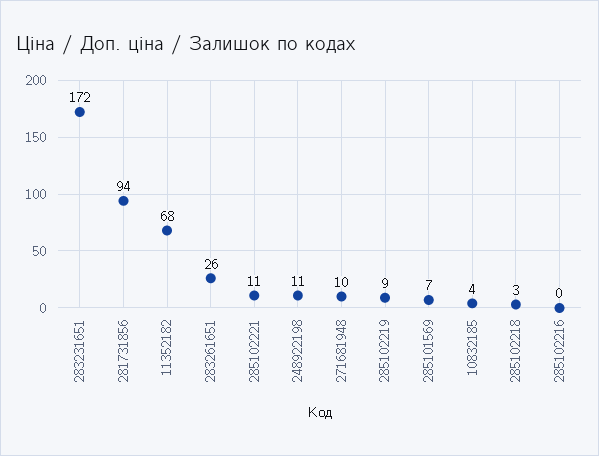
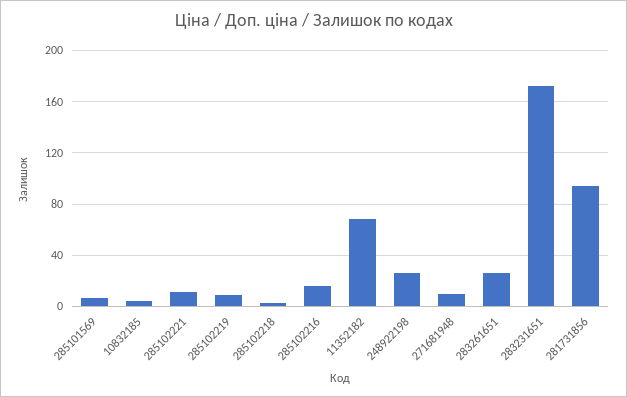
248922198: 11 -> 25
285102216: 0 -> 15

